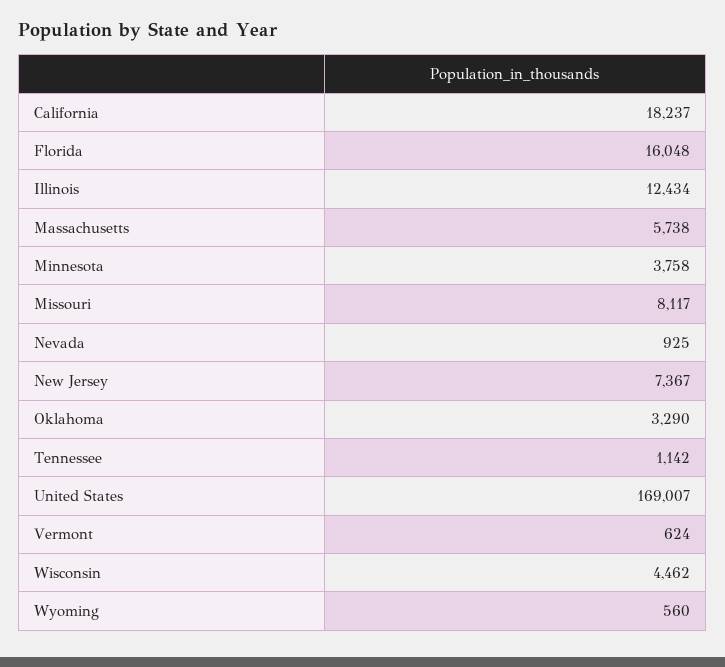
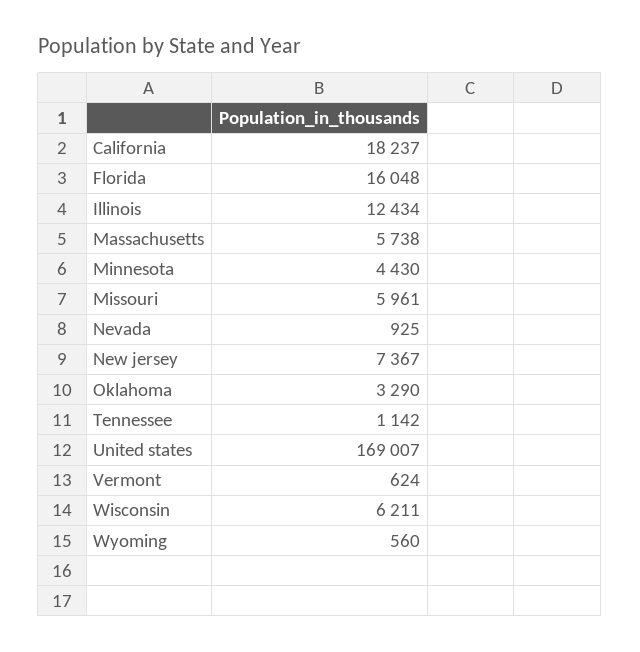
Minnesota: 3758 -> 4430
Missouri: 8117 -> 5961
Wisconsin: 4462 -> 6211

